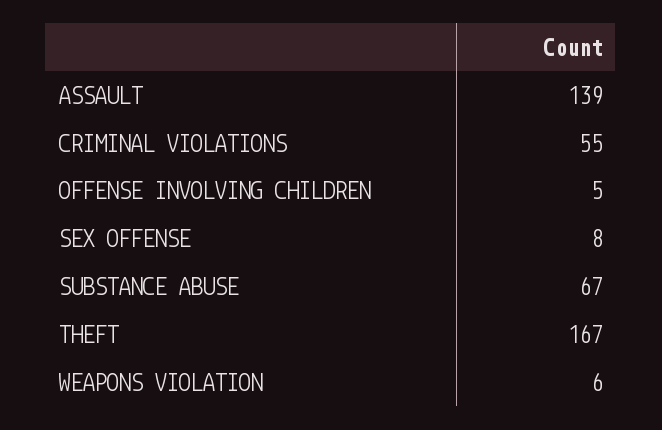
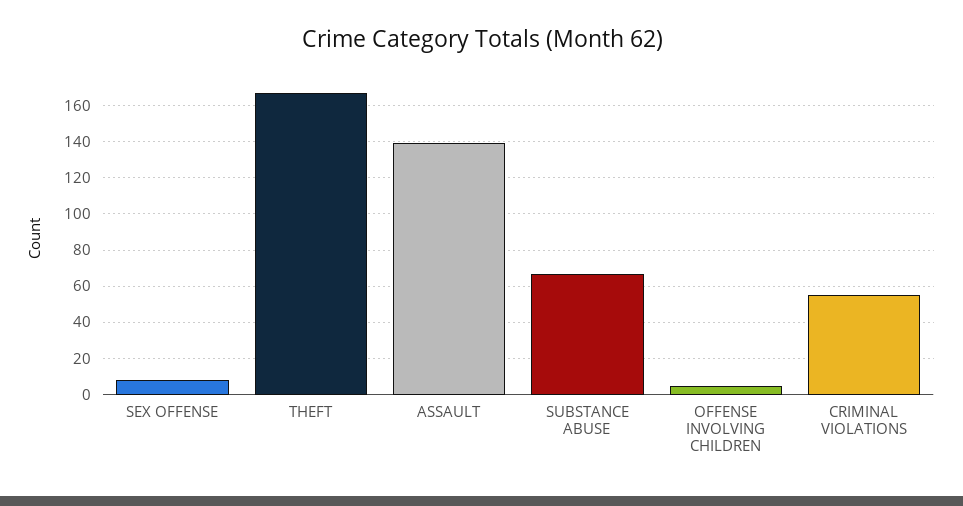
WEAPONS VIOLATION: 6 -> none

